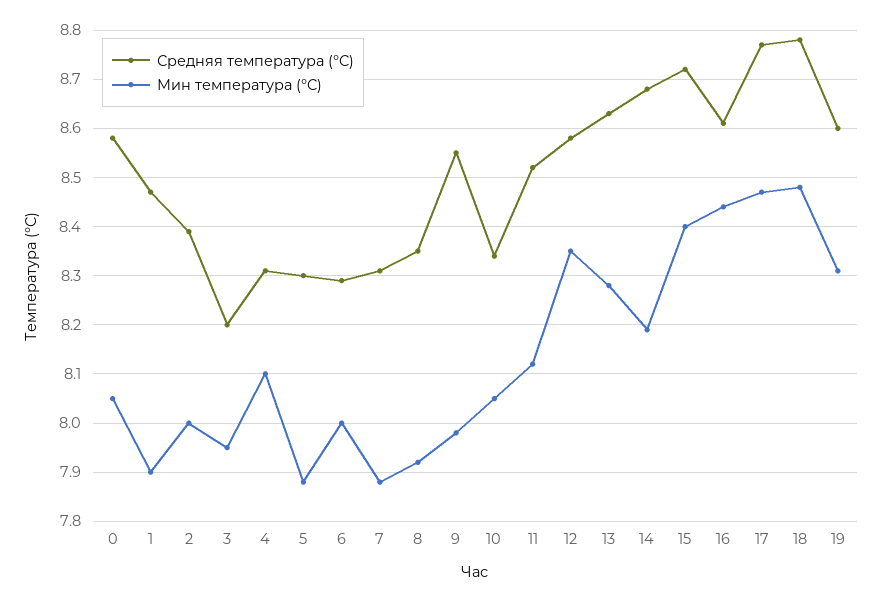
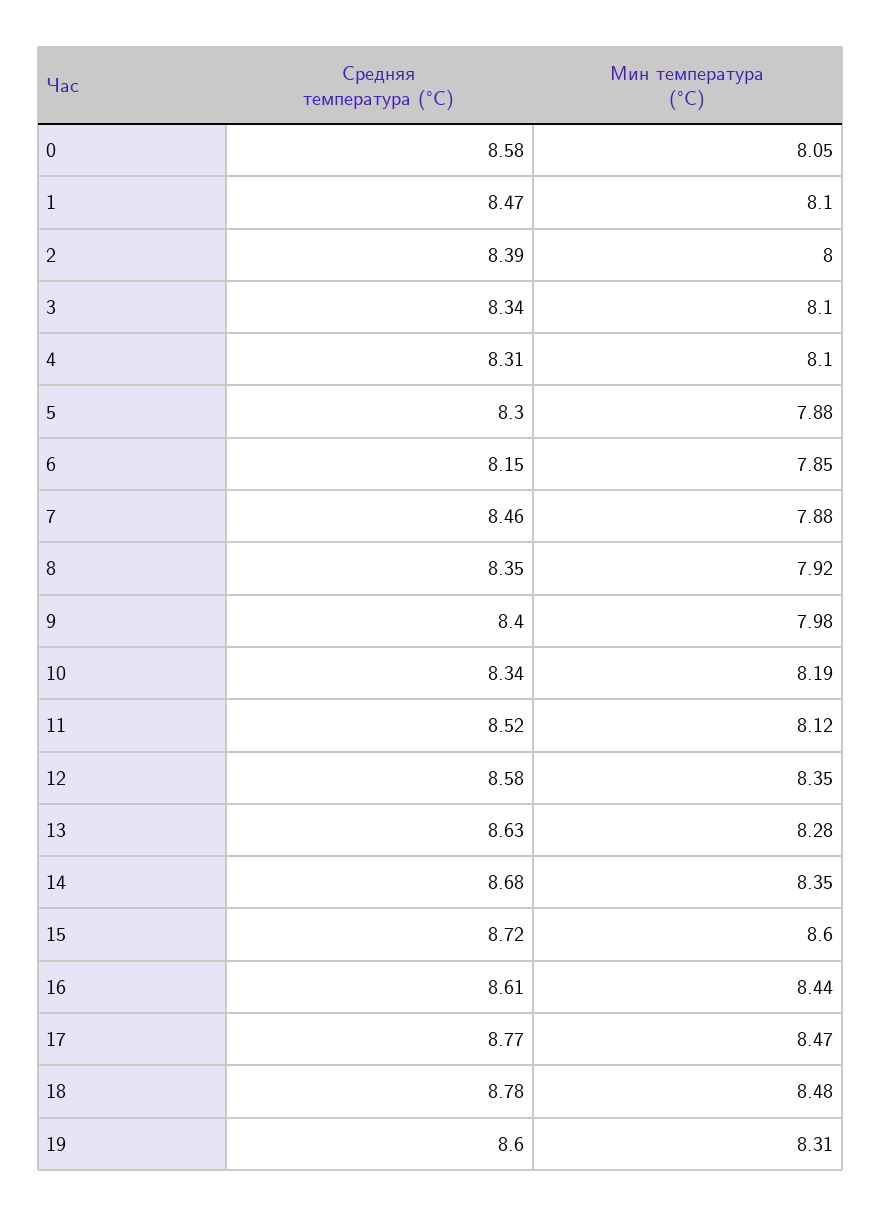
Мин температура (°C), 1: 7.9 -> 8.1
Средняя температура (°C), 3: 8.2 -> 8.34
Мин температура (°C), 3: 7.95 -> 8.1
Средняя температура (°C), 6: 8.3 -> 8.15
Мин температура (°C), 6: 8 -> 7.85
Средняя температура (°C), 7: 8.3 -> 8.46
Средняя температура (°C), 9: 8.55 -> 8.4
Мин температура (°C), 10: 8.05 -> 8.19
Мин температура (°C), 14: 8.2 -> 8.35
Мин температура (°C), 15: 8.4 -> 8.6

